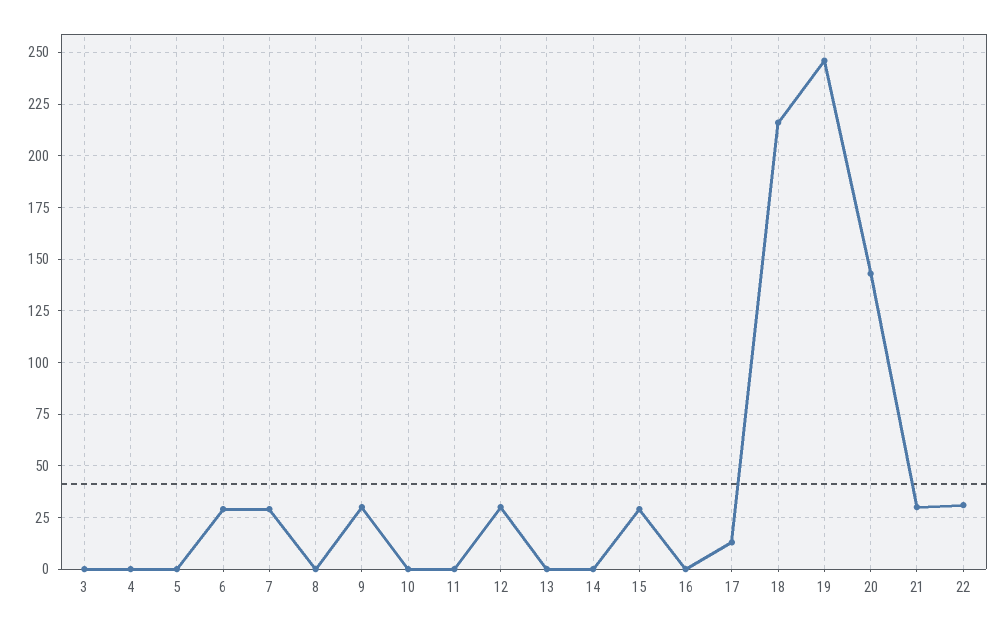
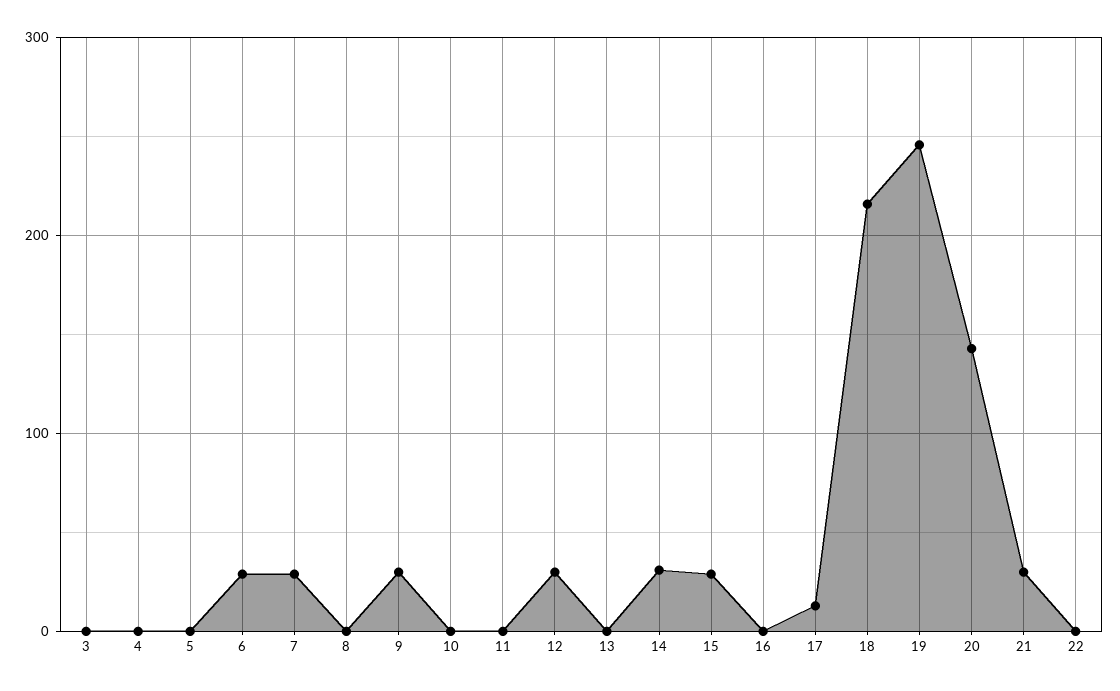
14: 0 -> 30
22: 30 -> 0

